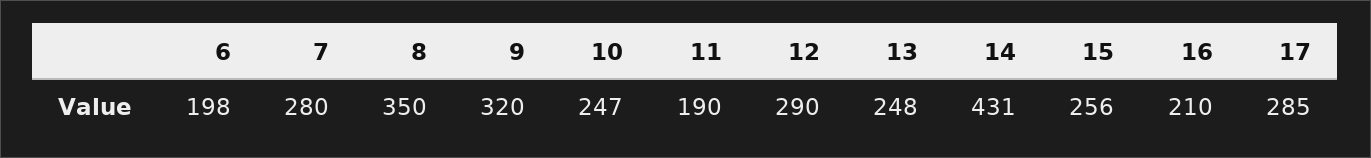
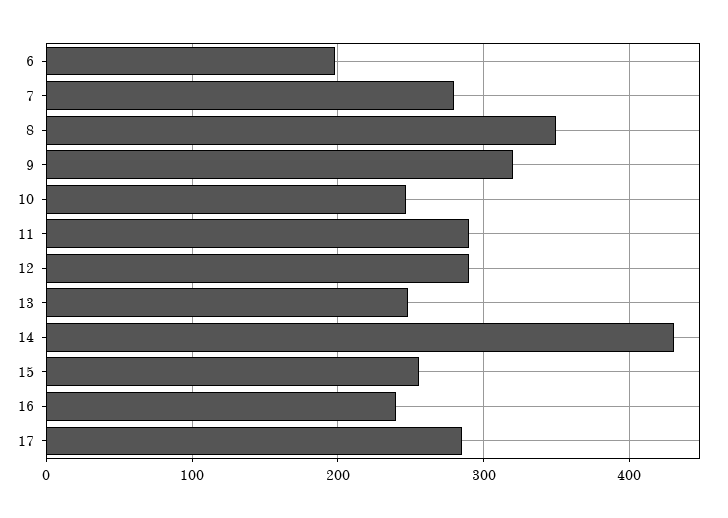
11: 190 -> 290
16: 210 -> 240

